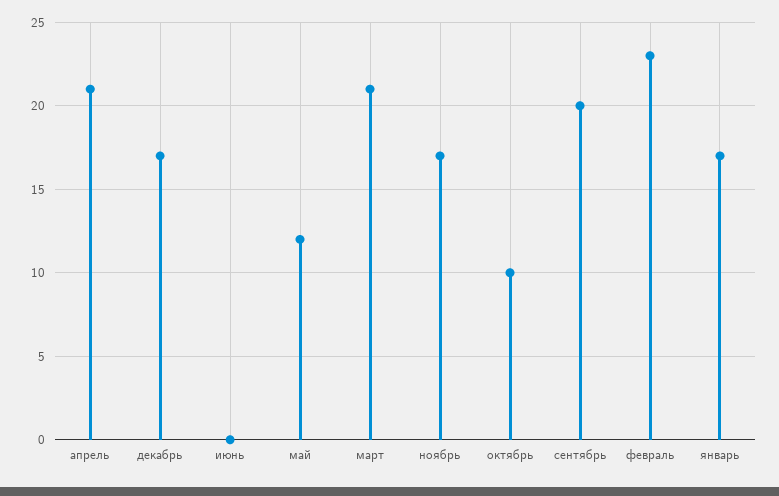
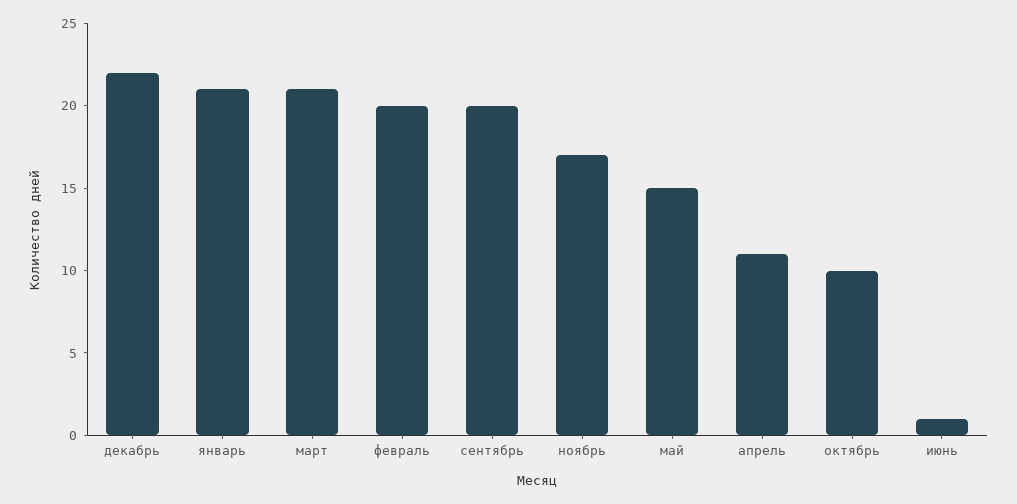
апрель: 21 -> 11
декабрь: 17 -> 22
июнь: 0 -> 1
май: 12 -> 15
февраль: 23 -> 20
январь: 17 -> 21

